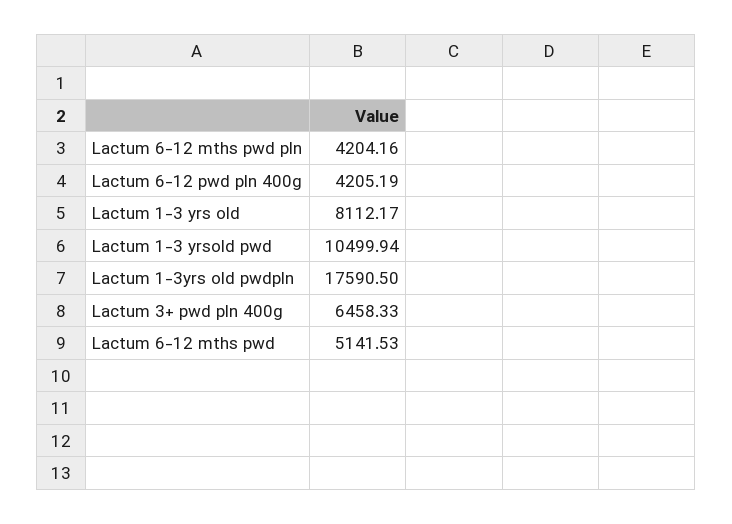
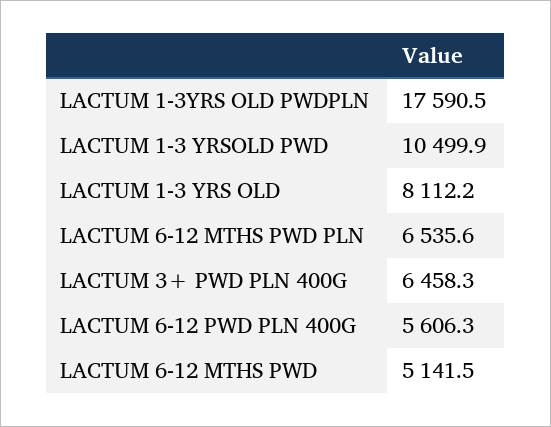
Lactum 6-12 mths pwd pln: 4204.16 -> 6535.6
Lactum 6-12 pwd pln 400g: 4205.19 -> 5606.3

